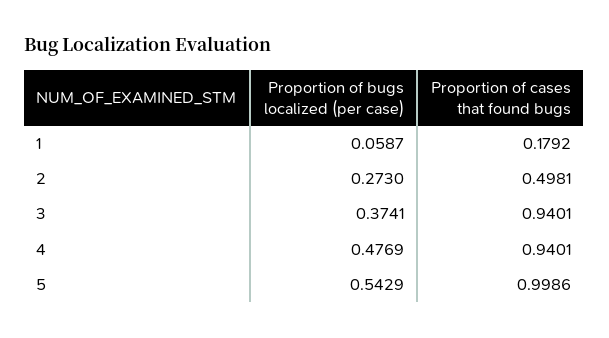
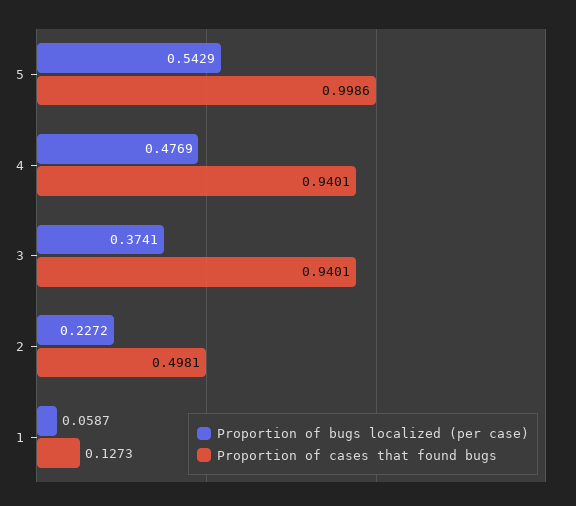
Proportion of cases that found bugs, 1: 0.1792 -> 0.1273
Proportion of bugs localized (per case), 2: 0.273 -> 0.2272

